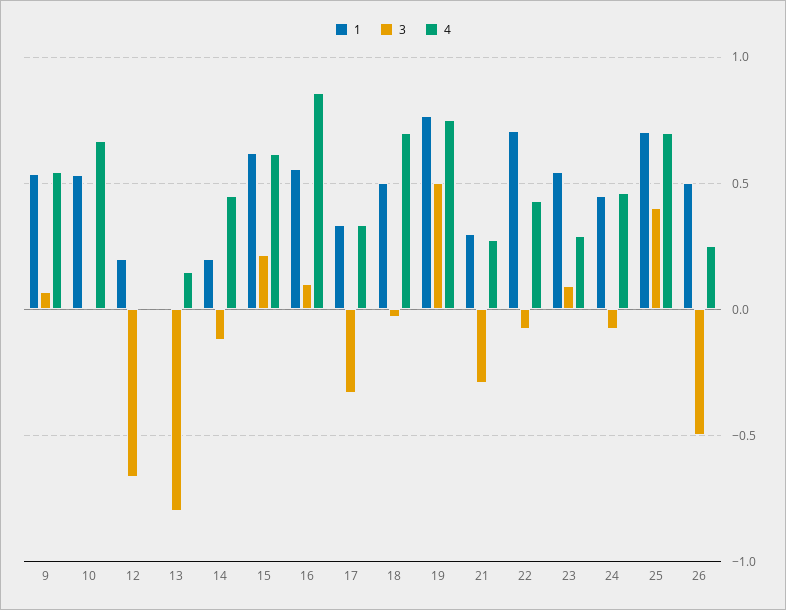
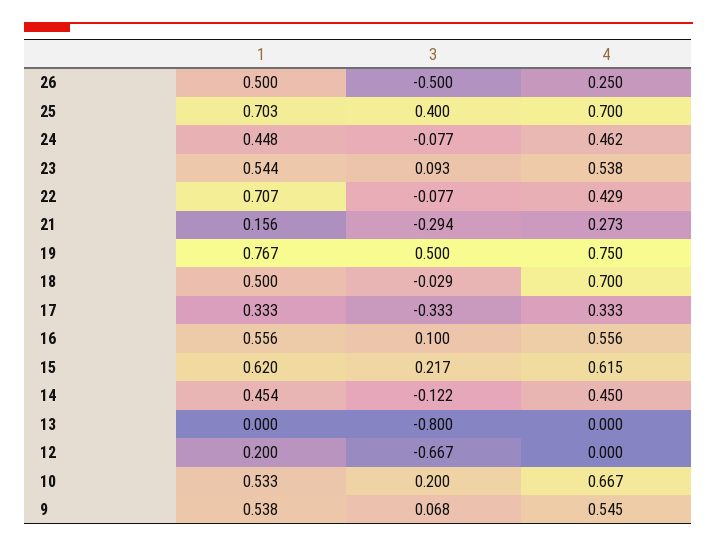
3, 10: 0 -> 0.2
4, 13: 0.15 -> 0
1, 14: 0.2 -> 0.454
4, 16: 0.85 -> 0.556
1, 21: 0.3 -> 0.156
4, 23: 0.3 -> 0.538

